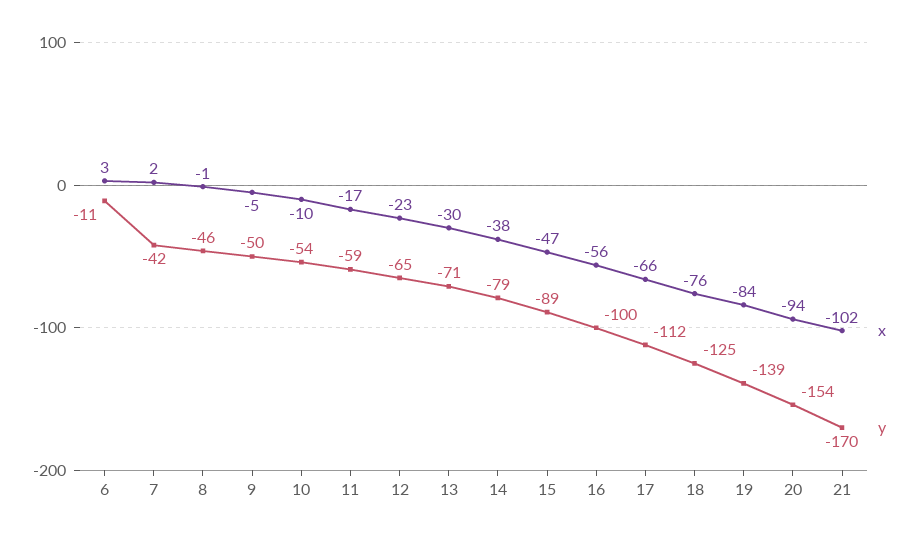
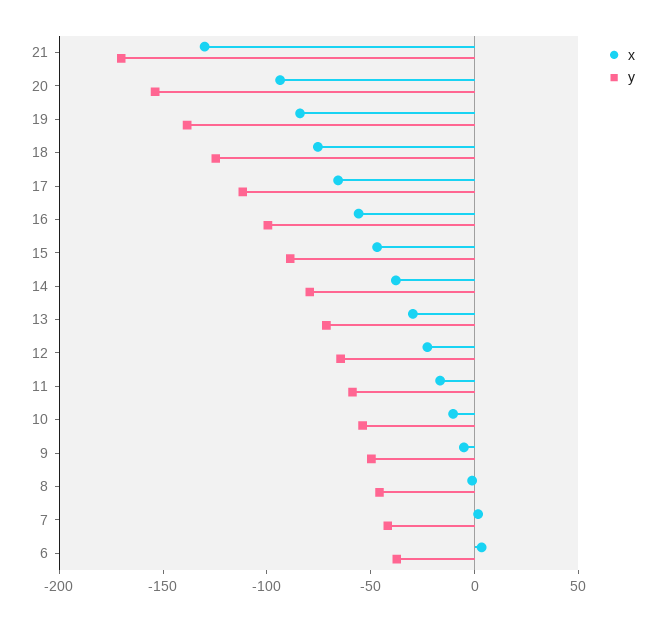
y, 6: -11 -> -40
x, 21: -102 -> -130

